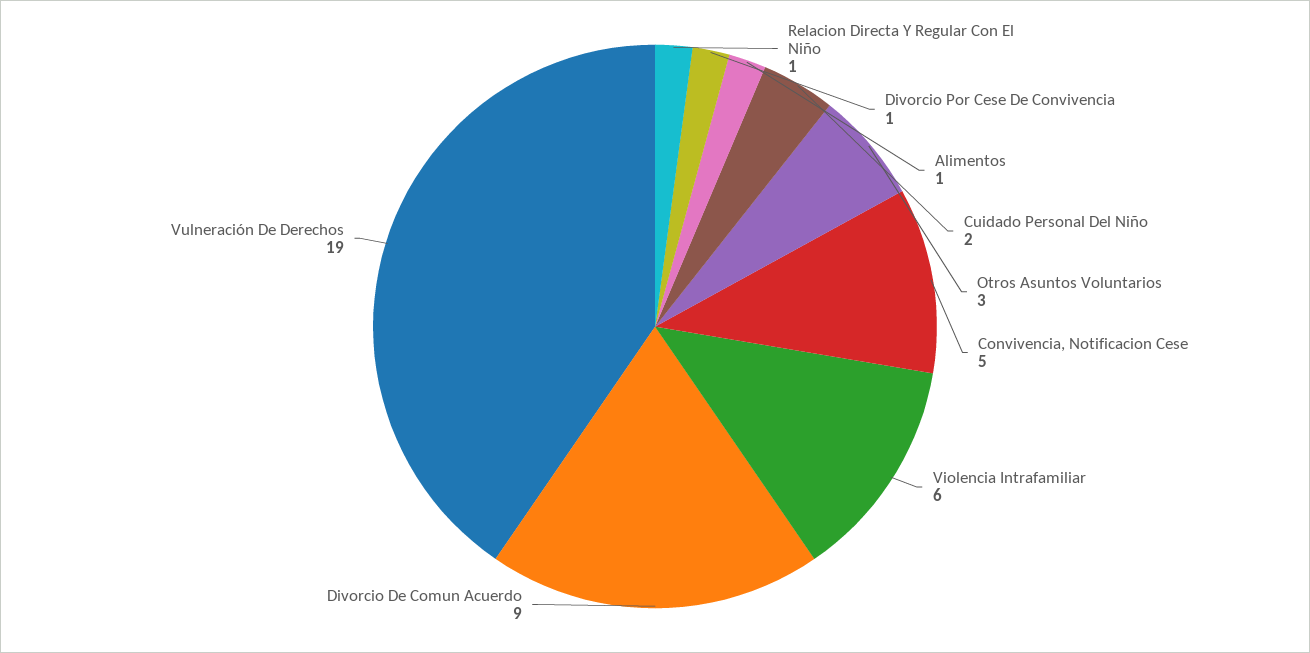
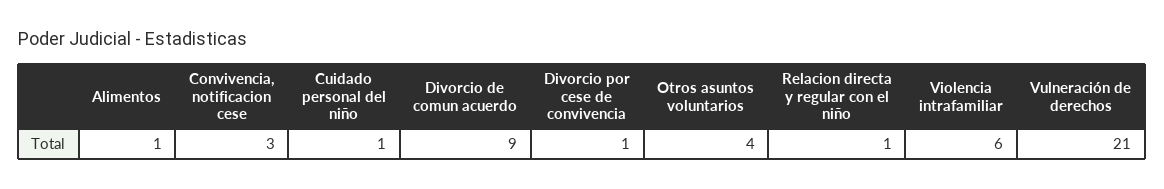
Cuidado Personal Del Niño: 2 -> 1
Otros Asuntos Voluntarios: 3 -> 4
Convivencia, Notificacion Cese: 5 -> 3
Vulneración De Derechos: 19 -> 21

